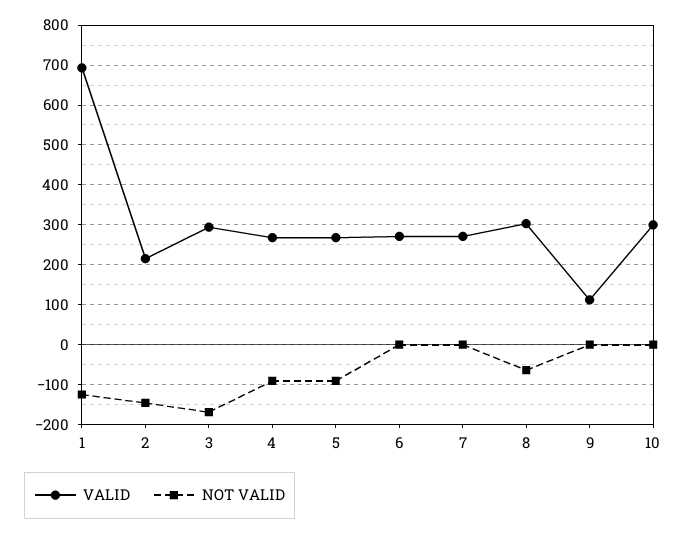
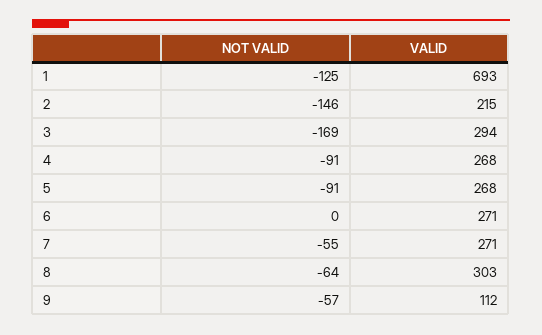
NOT VALID, 7: 0 -> -55
NOT VALID, 9: 0 -> -57
VALID, 10: 300 -> none
NOT VALID, 10: 0 -> none

